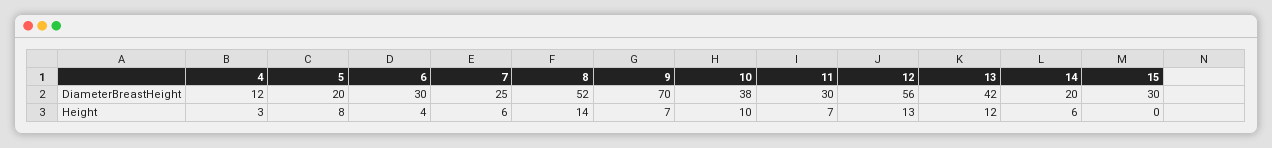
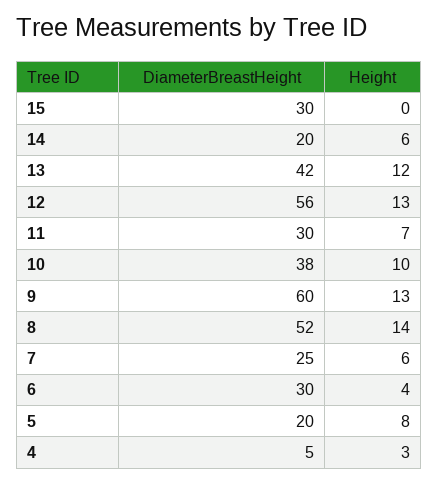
4, DiameterBreastHeight: 12 -> 5
9, DiameterBreastHeight: 70 -> 60
9, Height: 7 -> 13

